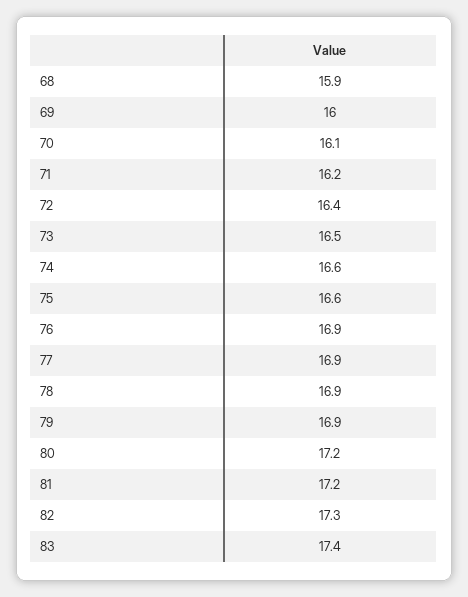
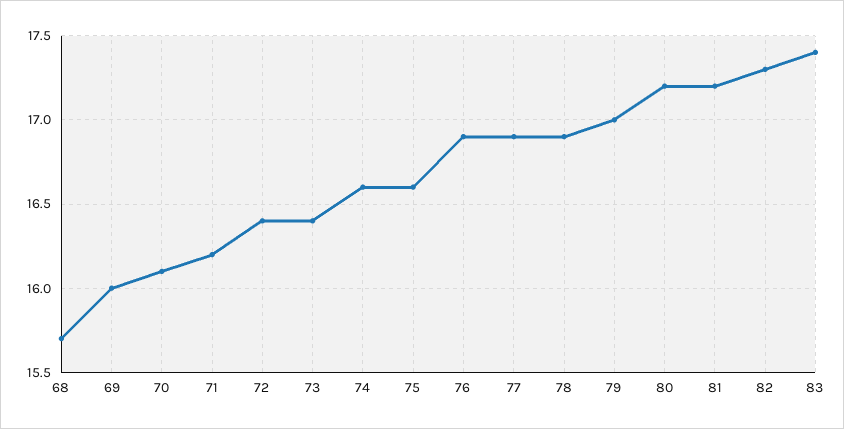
68: 15.9 -> 15.7
73: 16.5 -> 16.4
79: 16.9 -> 17

